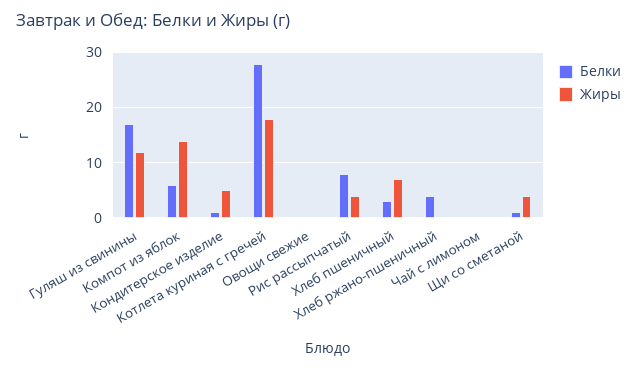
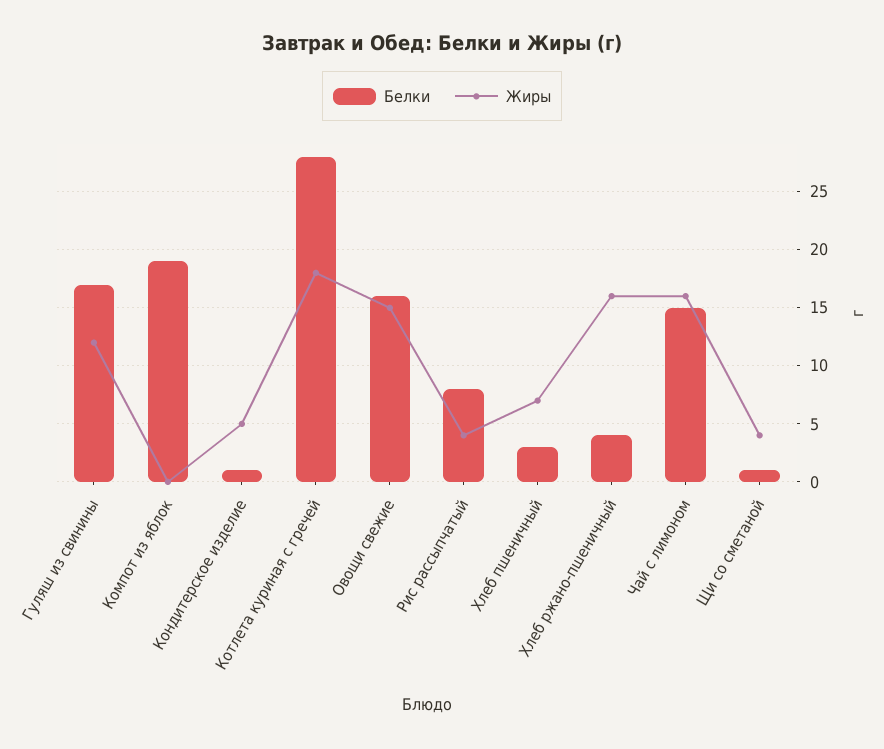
Белки, Компот из яблок: 5 -> 19
Жиры, Компот из яблок: 15 -> 0
Белки, Овощи свежие: 0 -> 16
Жиры, Овощи свежие: 0 -> 15
Жиры, Хлеб ржано-пшеничный: 0 -> 16
Белки, Чай с лимоном: 0 -> 15
Жиры, Чай с лимоном: 0 -> 16

